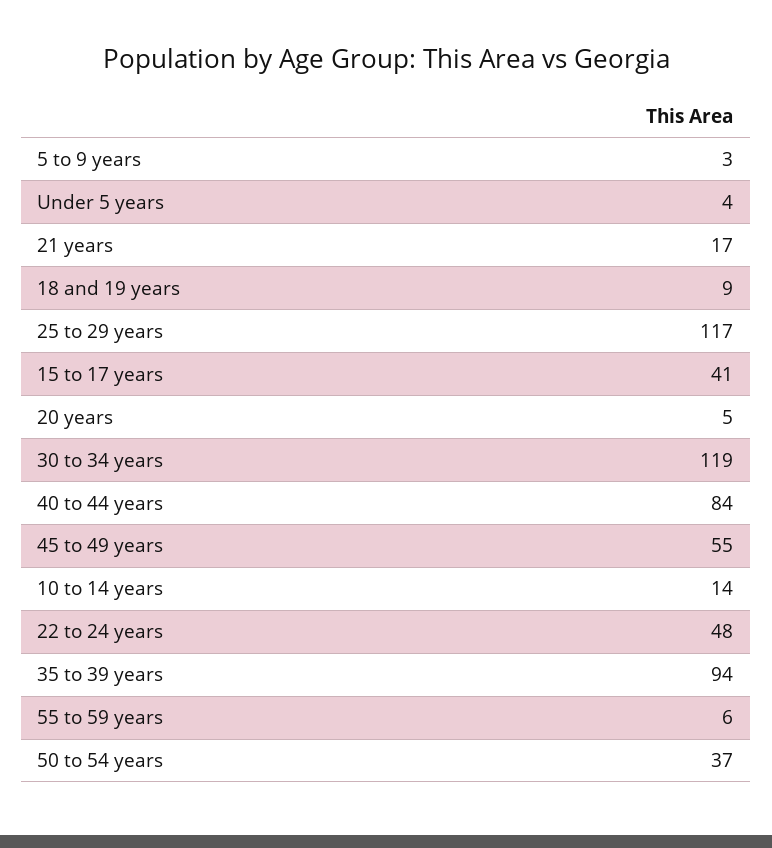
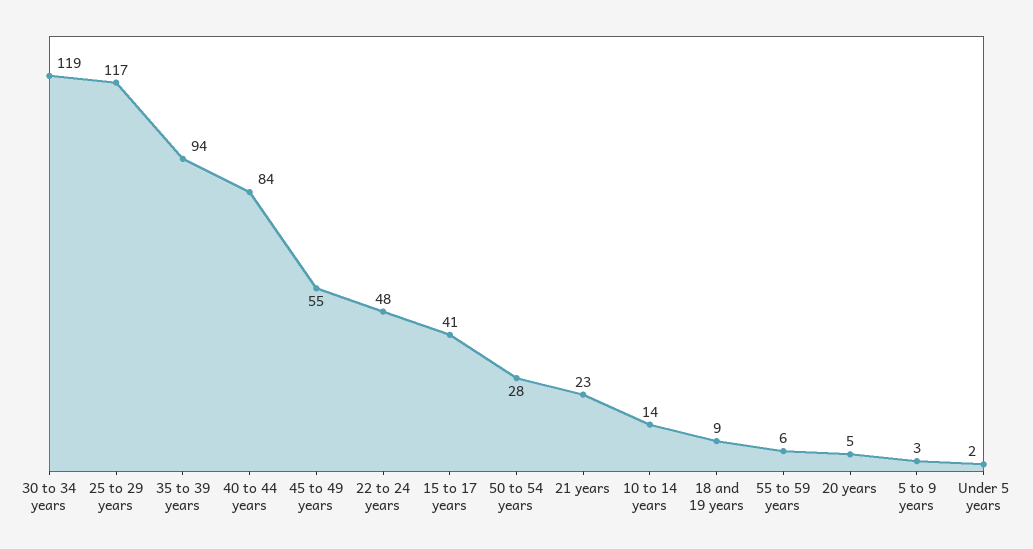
Under 5 years: 4 -> 2
21 years: 17 -> 23
50 to 54 years: 37 -> 28

